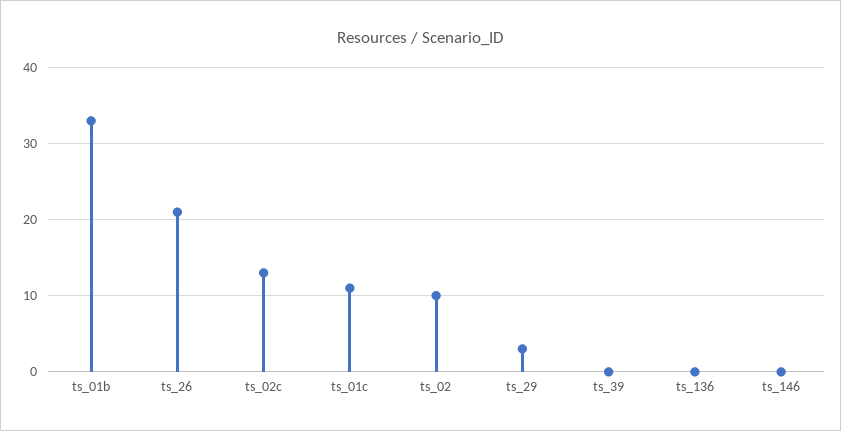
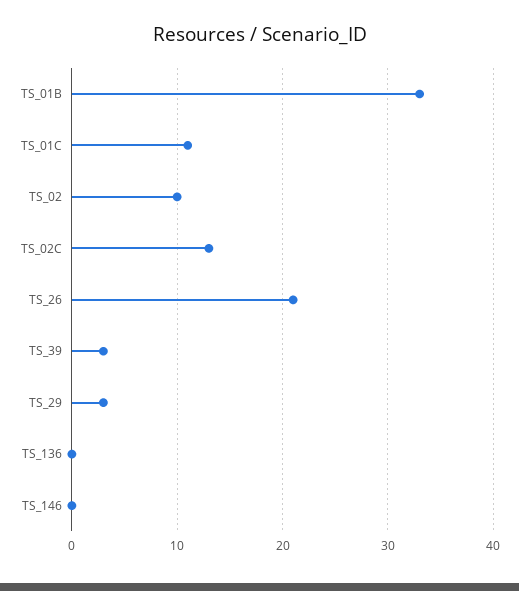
ts_39: 0 -> 3

